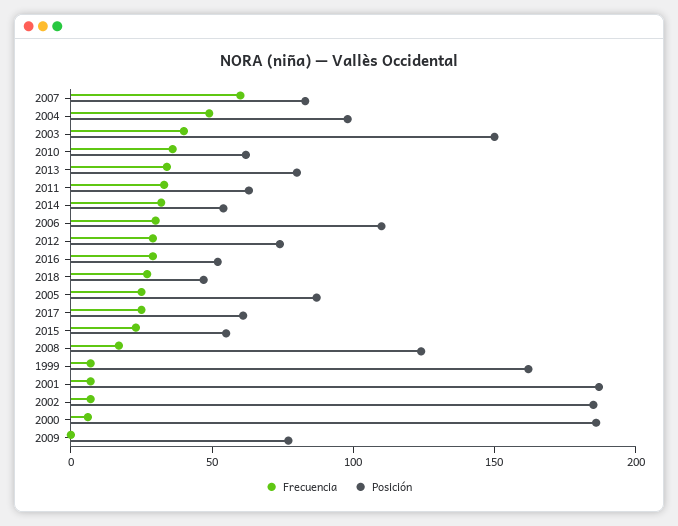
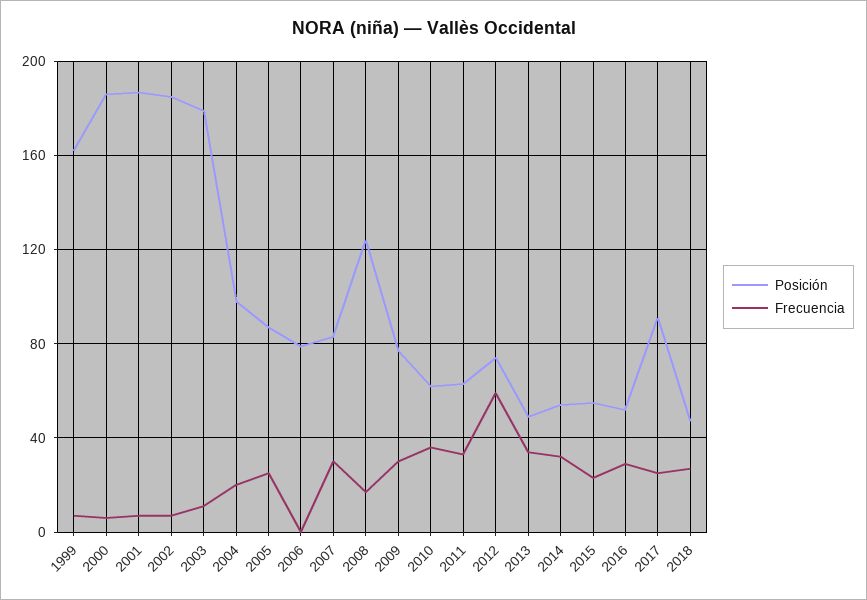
Frecuencia, 2007: 60 -> 30
Frecuencia, 2004: 50 -> 20
Frecuencia, 2003: 40 -> 10
Posición, 2003: 150 -> 180
Posición, 2013: 80 -> 50
Frecuencia, 2006: 30 -> 0
Posición, 2006: 110 -> 80
Frecuencia, 2012: 30 -> 60
Posición, 2017: 60 -> 90
Frecuencia, 2009: 0 -> 30

